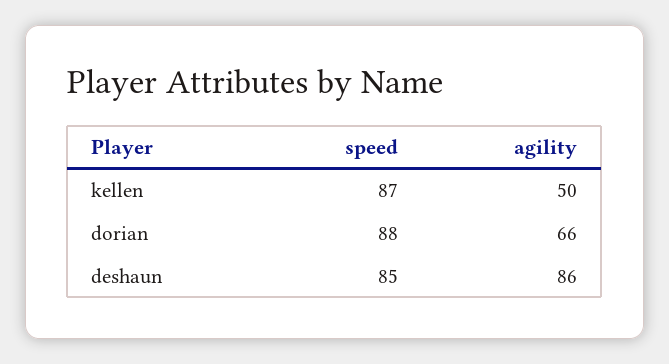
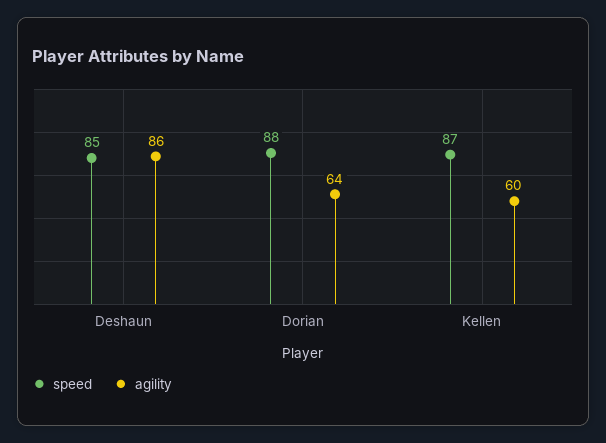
agility, kellen: 50 -> 60
agility, dorian: 66 -> 64

